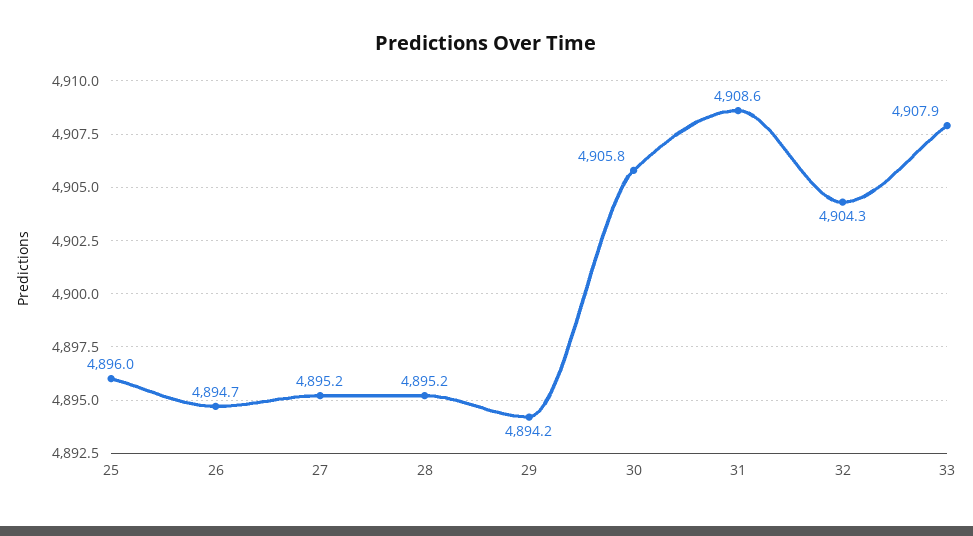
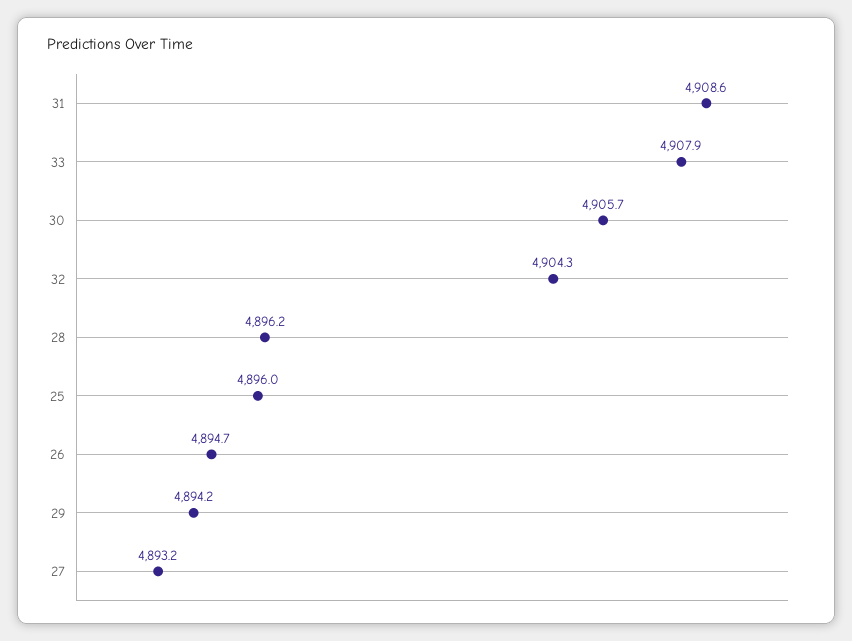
27: 4895.2 -> 4893.2
28: 4895.2 -> 4896.2
30: 4905.8 -> 4905.7

